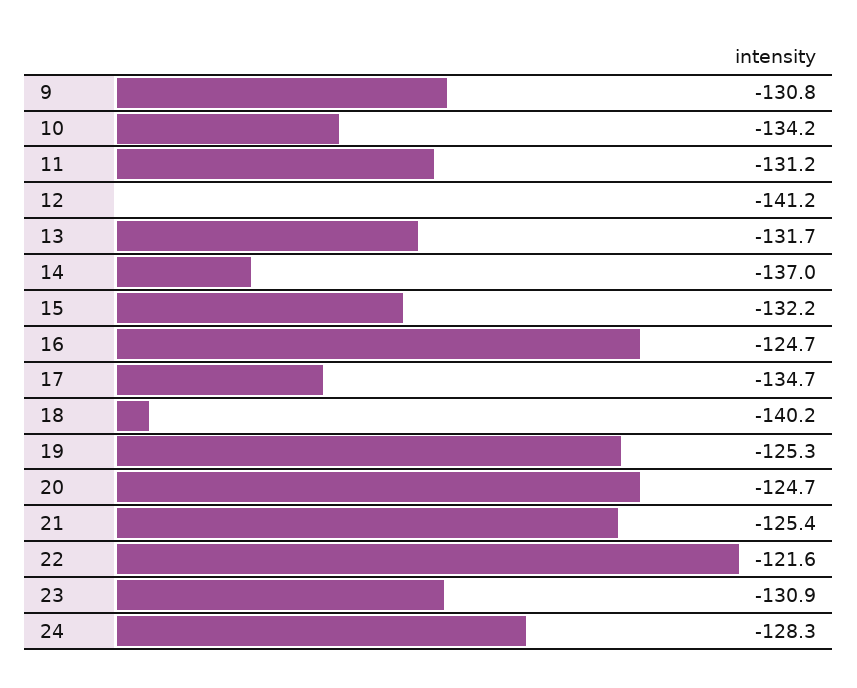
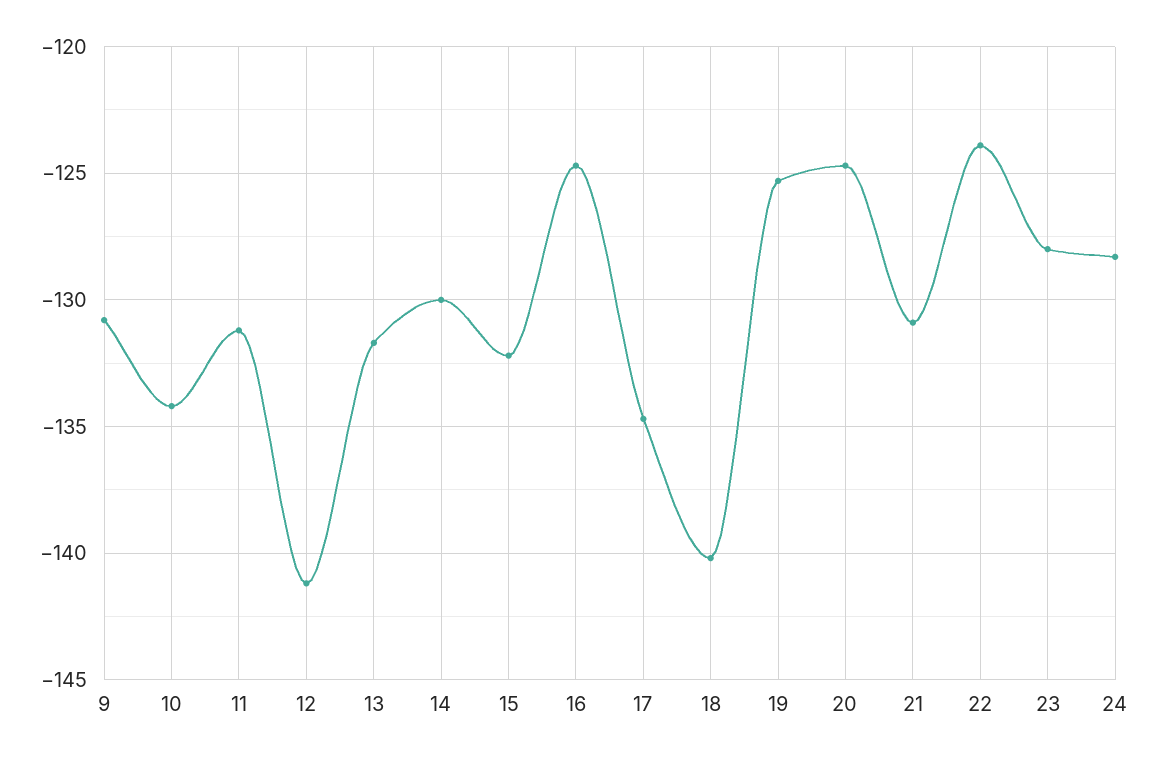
14: -137 -> -130
21: -125.4 -> -131
22: -121.6 -> -124
23: -130.9 -> -128

